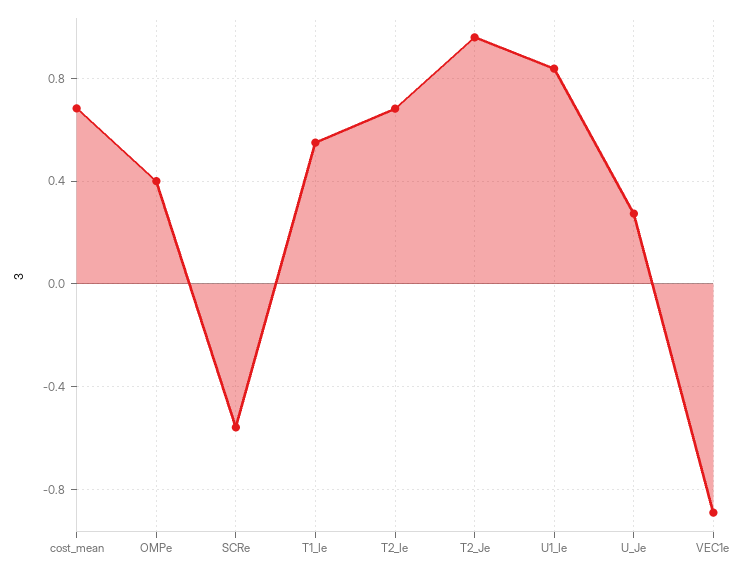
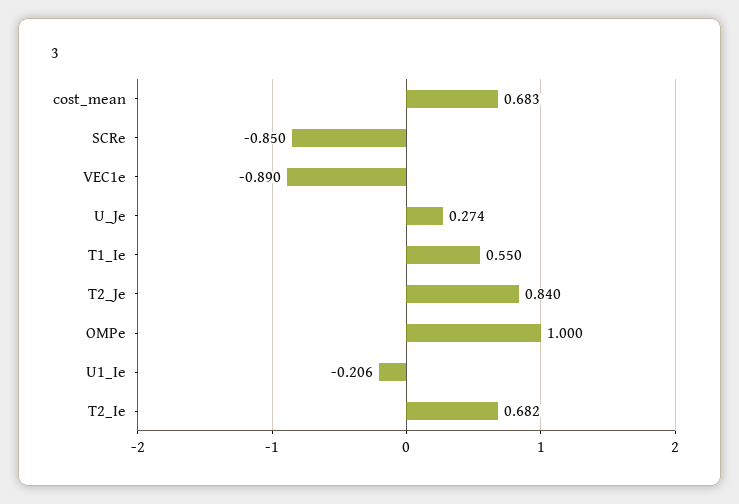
OMPe: 0.4 -> 1
SCRe: -0.55 -> -0.85
T2_Je: 0.95 -> 0.84
U1_Ie: 0.85 -> -0.206

